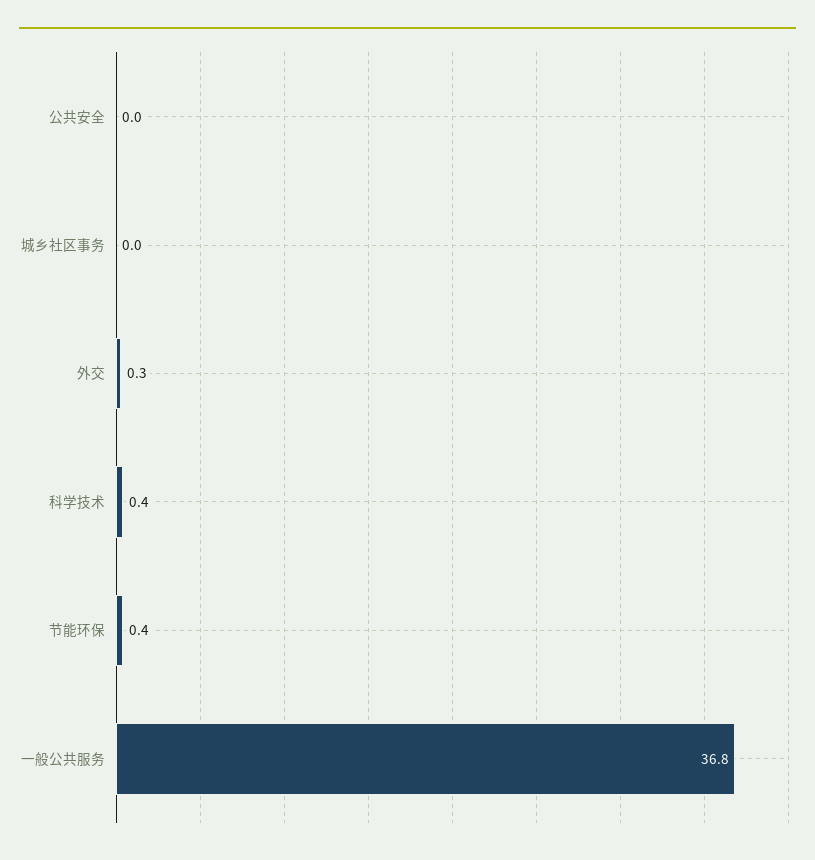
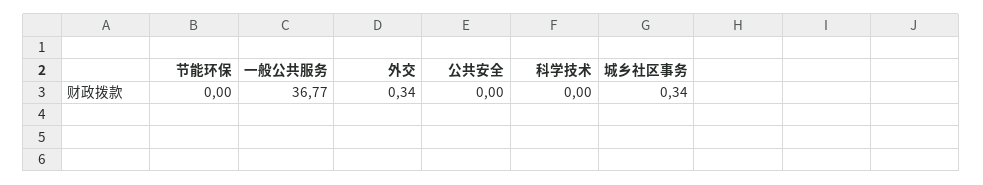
城乡社区事务: 0 -> 0.34
科学技术: 0.4 -> 0
节能环保: 0.4 -> 0

